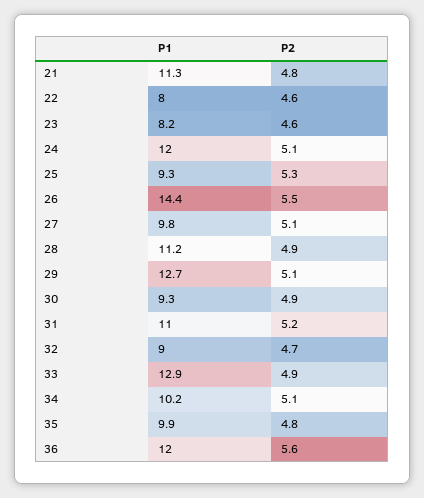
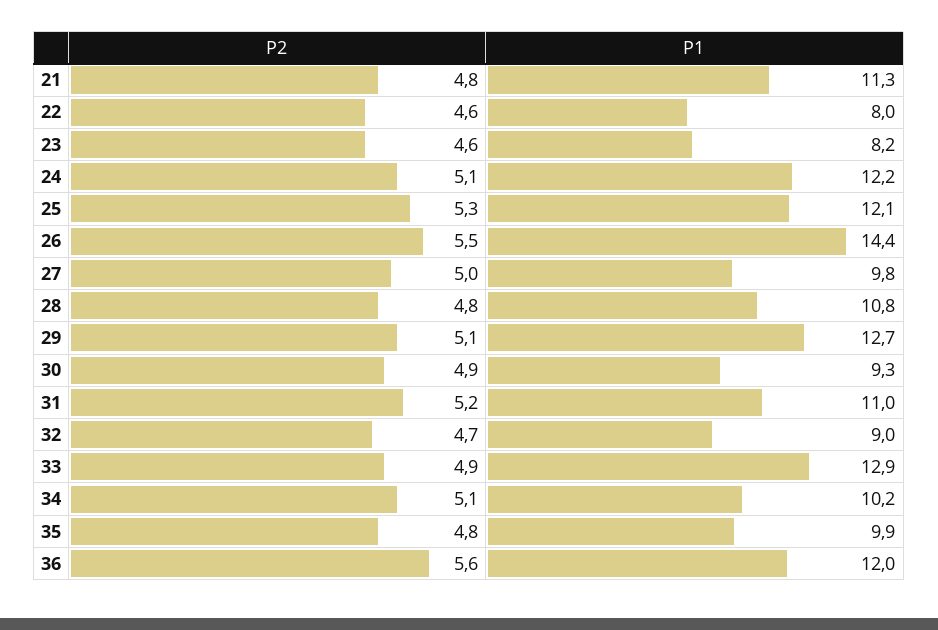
P1, 24: 12 -> 12.2
P1, 25: 9.3 -> 12.1
P2, 27: 5.1 -> 5
P1, 28: 11.2 -> 10.8
P2, 28: 4.9 -> 4.8

